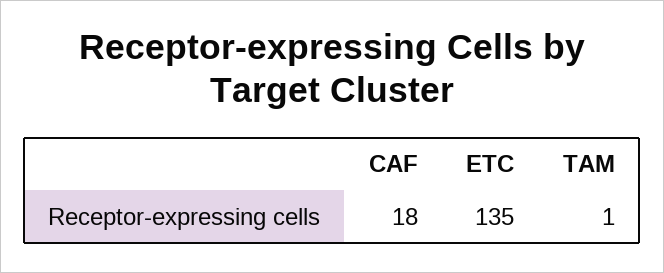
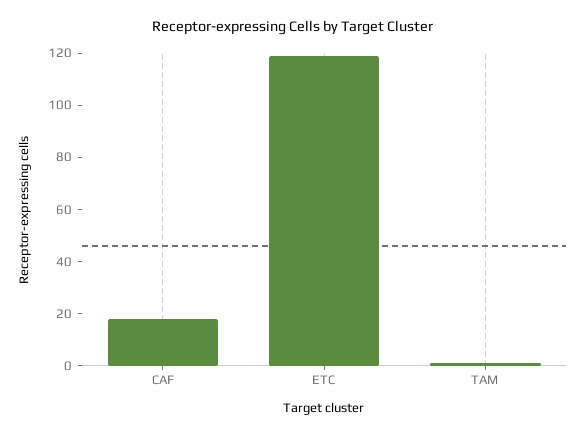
ETC: 135 -> 120

